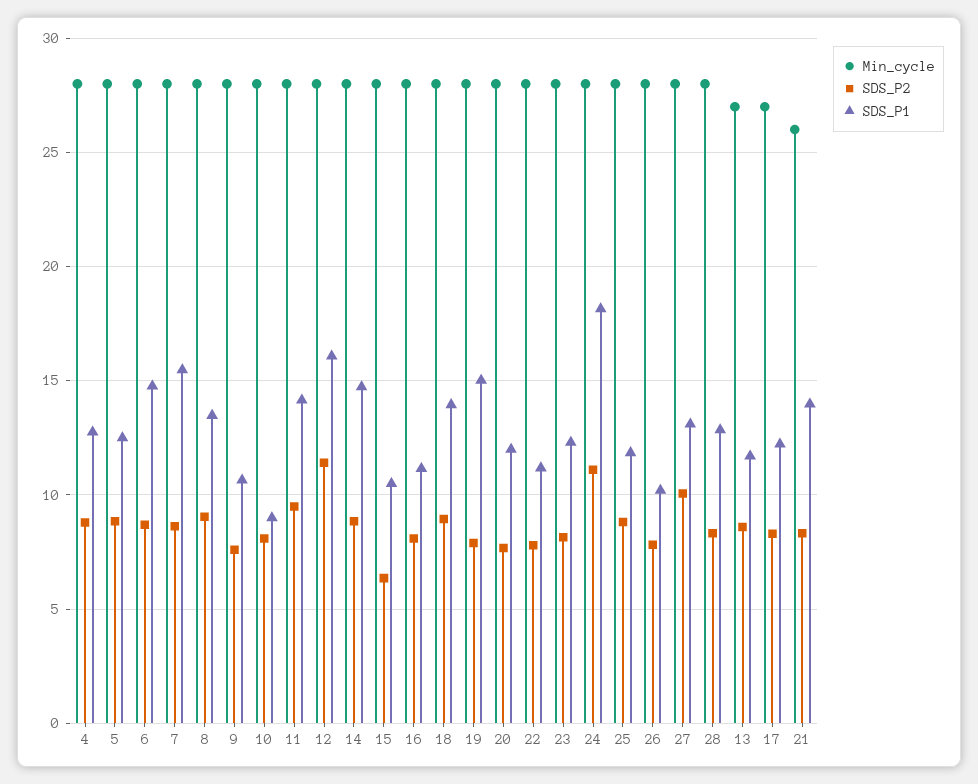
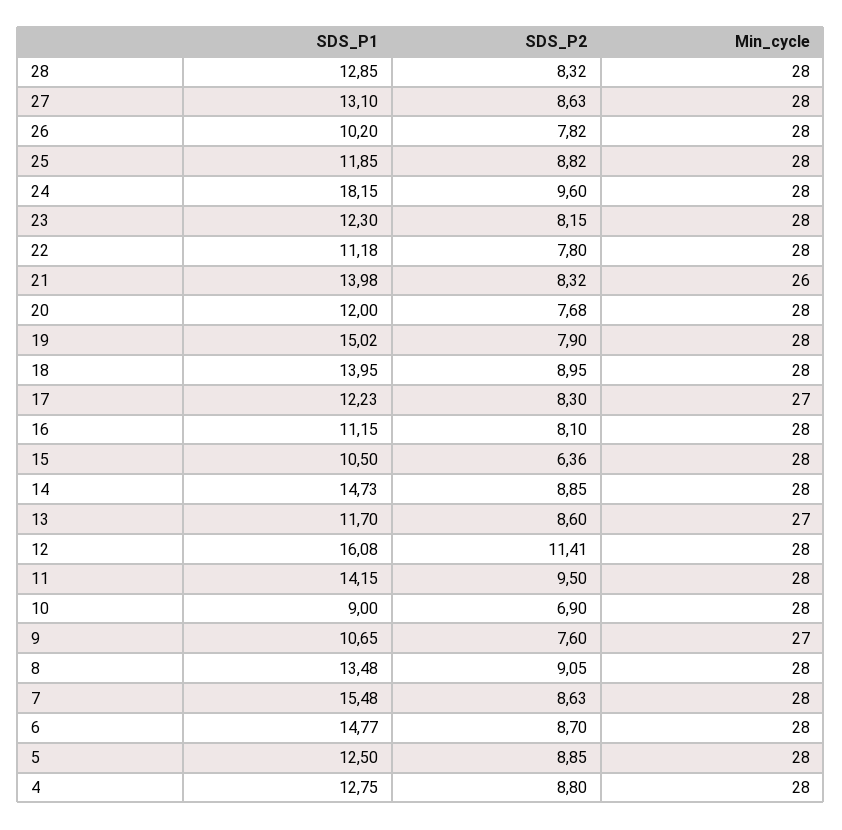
Min_cycle, 9: 28 -> 27
SDS_P2, 10: 8 -> 6.9
SDS_P2, 24: 11 -> 9.6
SDS_P2, 27: 10 -> 8.63

